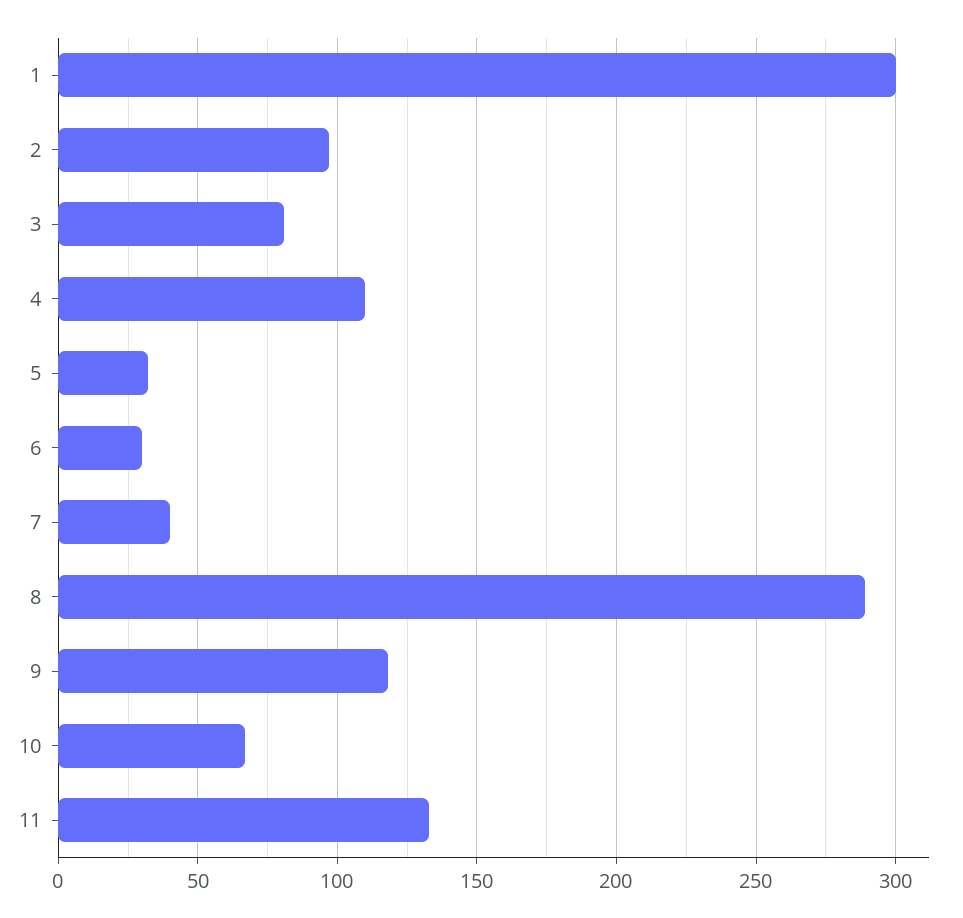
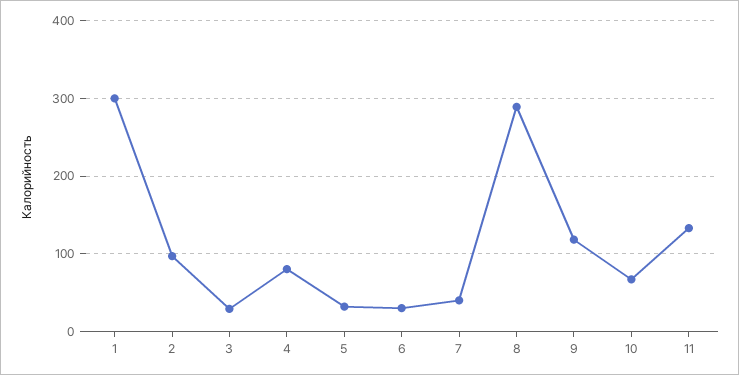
3: 80 -> 30
4: 110 -> 80

